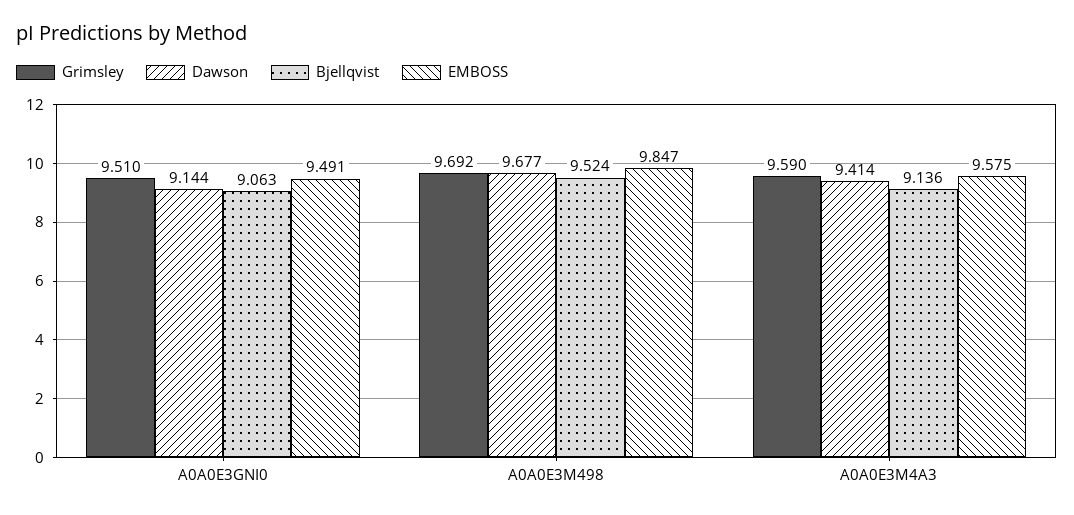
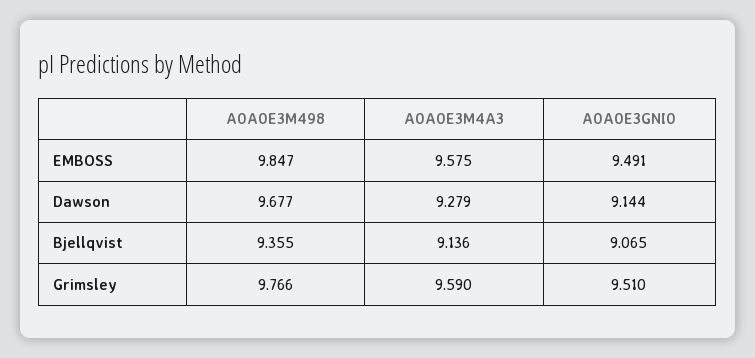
Bjellqvist, A0A0E3GNI0: 9.063 -> 9.065
Grimsley, A0A0E3M498: 9.692 -> 9.766
Bjellqvist, A0A0E3M498: 9.524 -> 9.355
Dawson, A0A0E3M4A3: 9.414 -> 9.279

